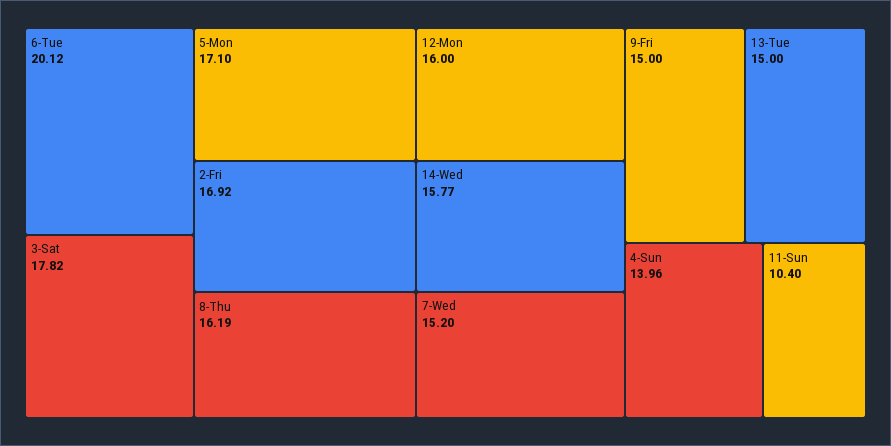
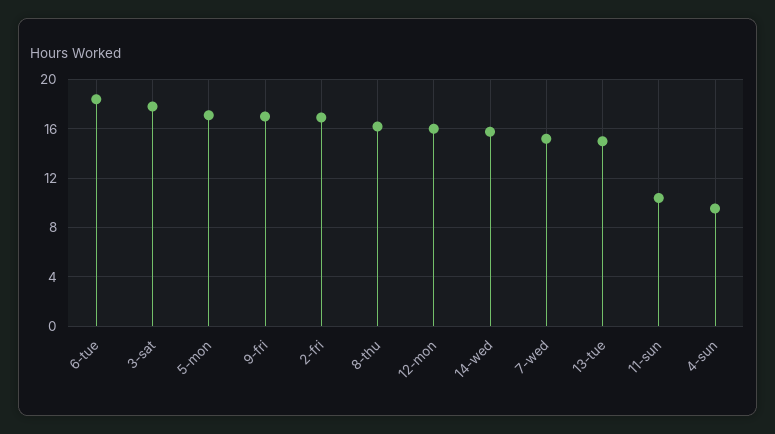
6-Tue: 20.12 -> 18.5
9-Fri: 15 -> 17
4-Sun: 13.96 -> 9.5

